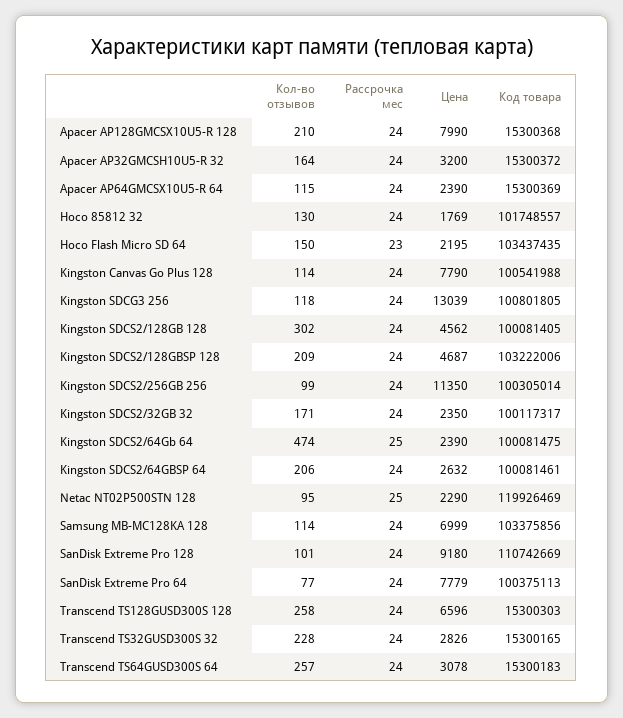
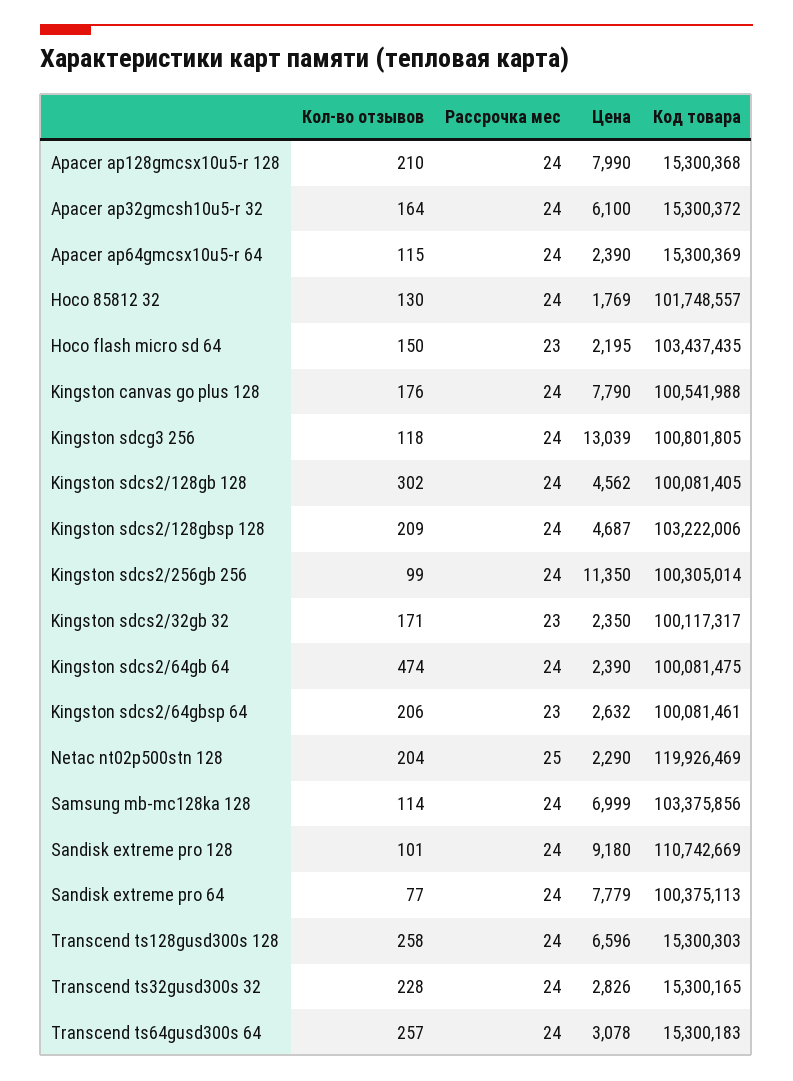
Цена, Apacer AP32GMCSH10U5-R 32: 3200 -> 6100
Кол-во отзывов, Kingston Canvas Go Plus 128: 114 -> 176
Рассрочка мес, Kingston SDCS2/32GB 32: 24 -> 23
Рассрочка мес, Kingston SDCS2/64Gb 64: 25 -> 24
Рассрочка мес, Kingston SDCS2/64GBSP 64: 24 -> 23
Кол-во отзывов, Netac NT02P500STN 128: 95 -> 204

